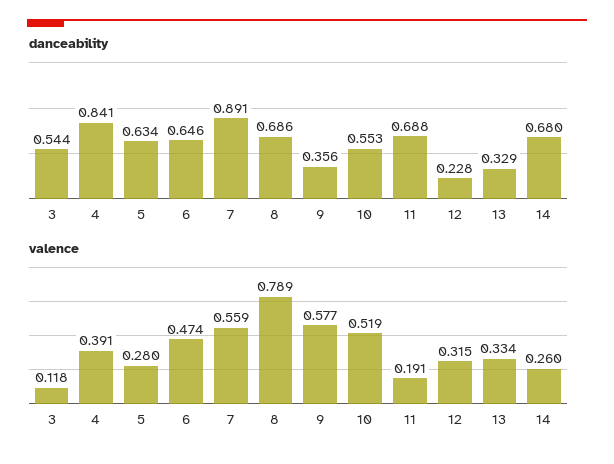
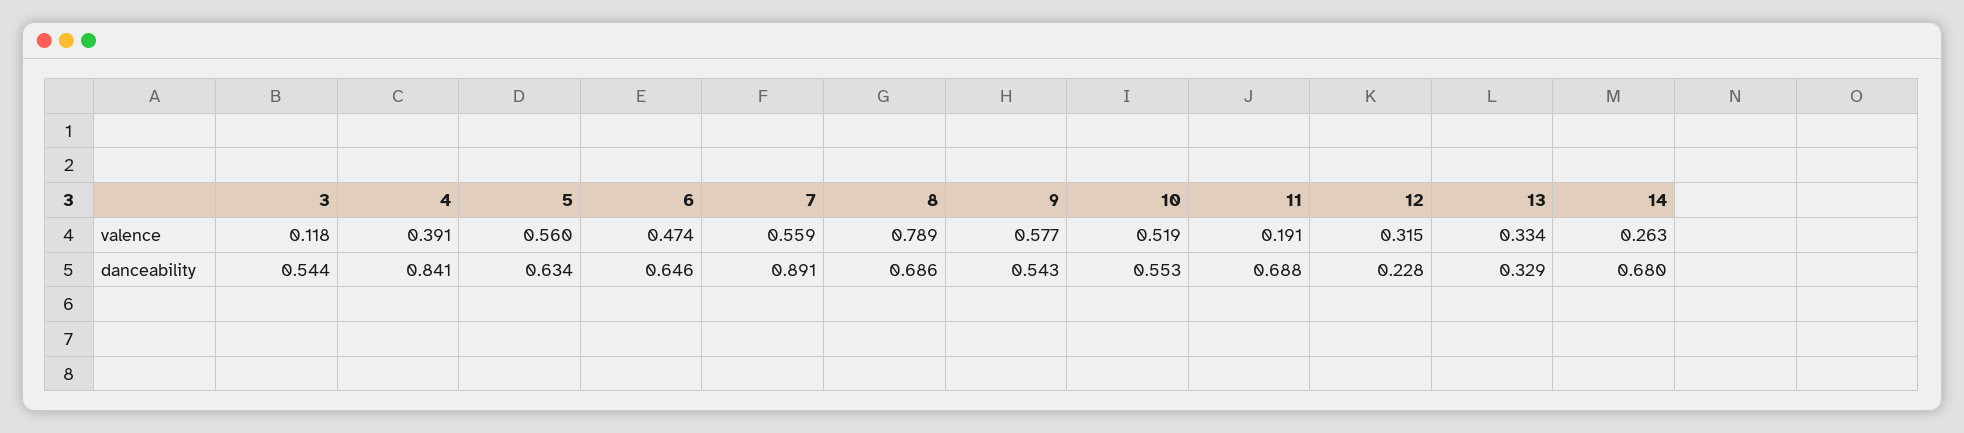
danceability, 9: 0.356 -> 0.543
valence, 5: 0.28 -> 0.56
valence, 14: 0.26 -> 0.263

